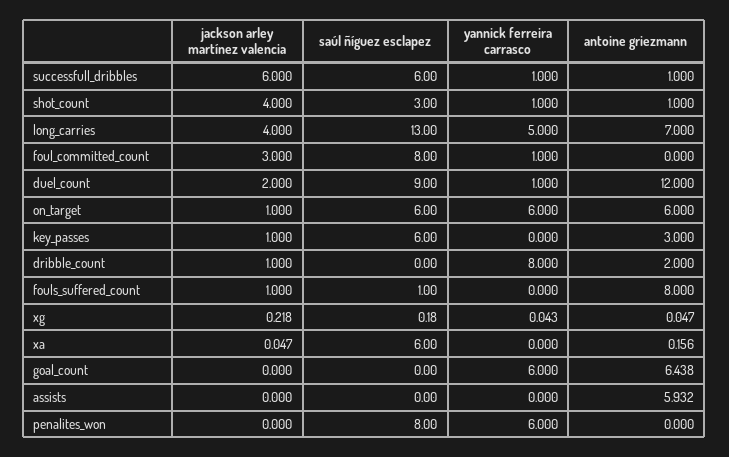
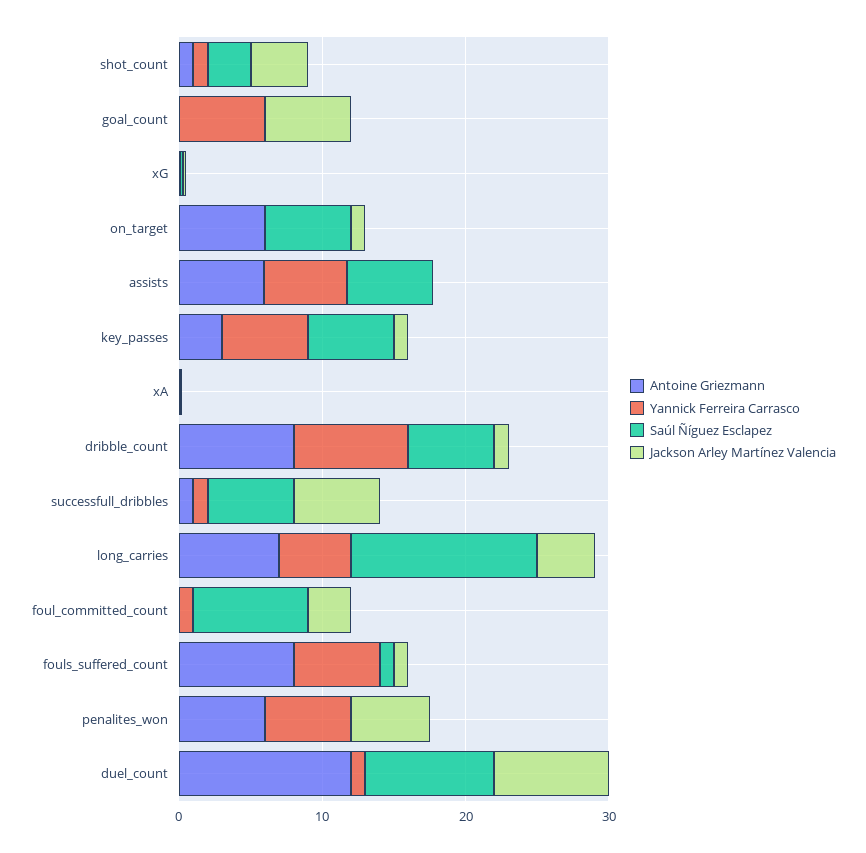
jackson arley martínez valencia, duel_count: 2 -> 8
yannick ferreira carrasco, on_target: 6 -> 0
yannick ferreira carrasco, key_passes: 0 -> 6
saúl ñíguez esclapez, dribble_count: 0 -> 6
antoine griezmann, dribble_count: 2 -> 8
yannick ferreira carrasco, fouls_suffered_count: 0 -> 6
saúl ñíguez esclapez, xa: 6 -> 0
jackson arley martínez valencia, goal_count: 0 -> 6
antoine griezmann, goal_count: 6.438 -> 0
saúl ñíguez esclapez, assists: 0 -> 6
yannick ferreira carrasco, assists: 0 -> 6
jackson arley martínez valencia, penalites_won: 0 -> 6
saúl ñíguez esclapez, penalites_won: 8 -> 0
antoine griezmann, penalites_won: 0 -> 6

